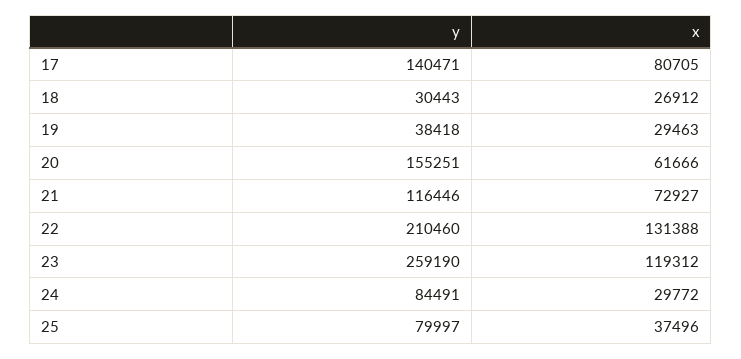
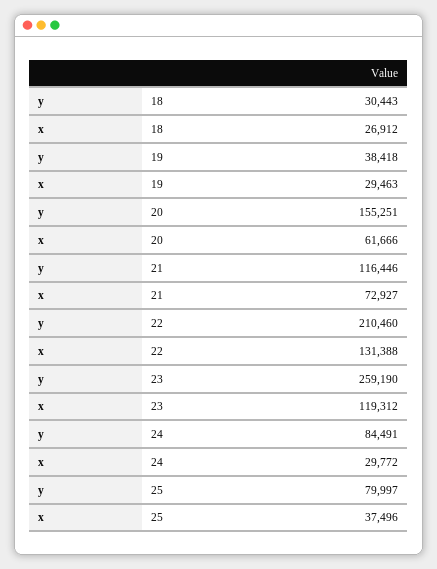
y, 17: 140471 -> none
x, 17: 80705 -> none

